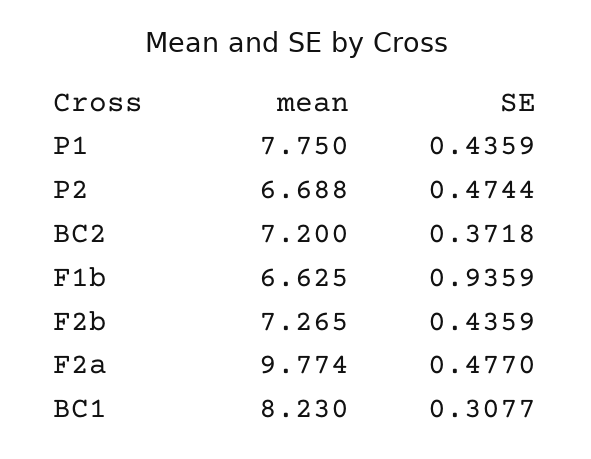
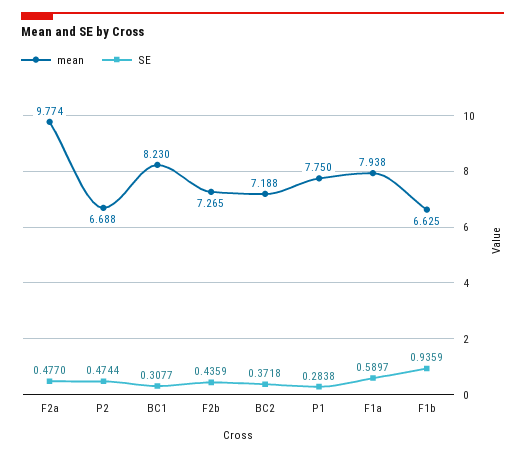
SE, P1: 0.4359 -> 0.2838
mean, BC2: 7.2 -> 7.188
mean, F1a: none -> 7.938
SE, F1a: none -> 0.5897

